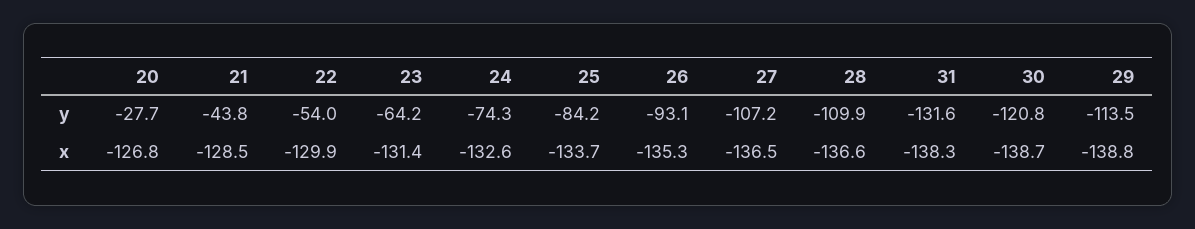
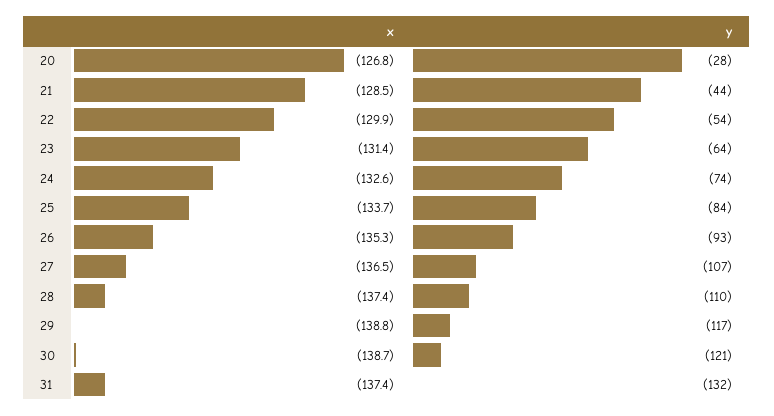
29, y: -113.5 -> -117
28, x: -136.6 -> -137.4
31, x: -138.3 -> -137.4

